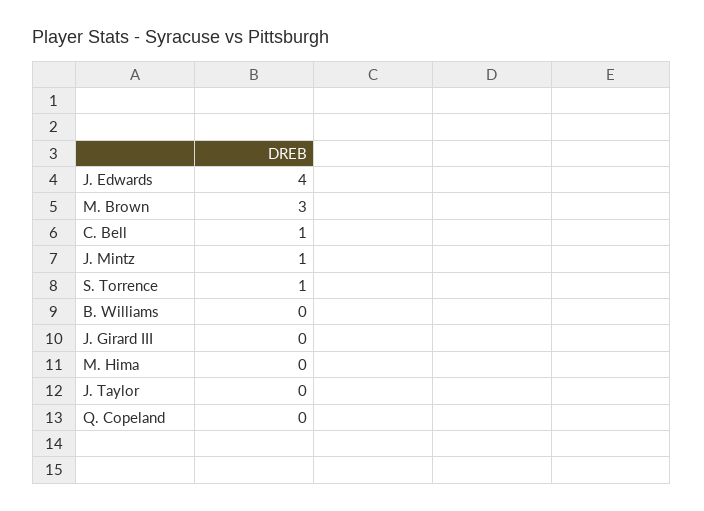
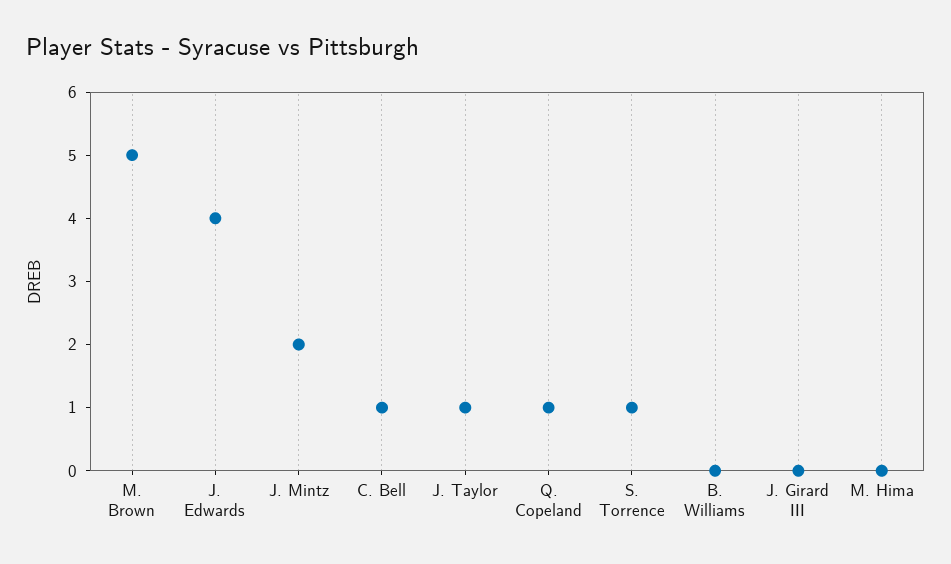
M. Brown: 3 -> 5
J. Mintz: 1 -> 2
J. Taylor: 0 -> 1
Q. Copeland: 0 -> 1

